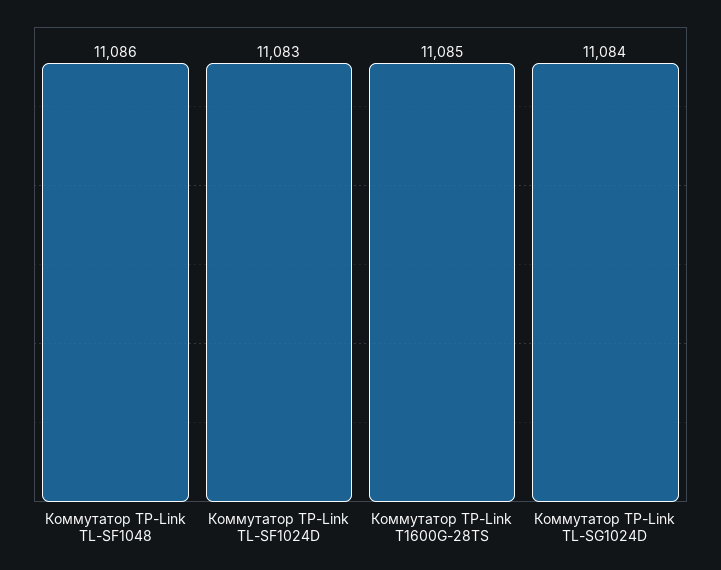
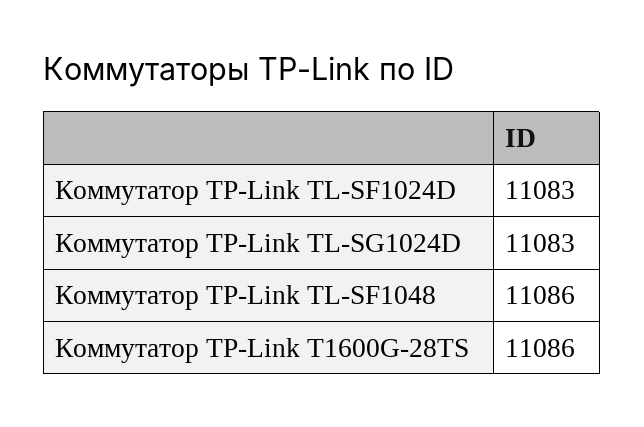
Коммутатор TP-Link T1600G-28TS: 11085 -> 11086
Коммутатор TP-Link TL-SG1024D: 11084 -> 11083

